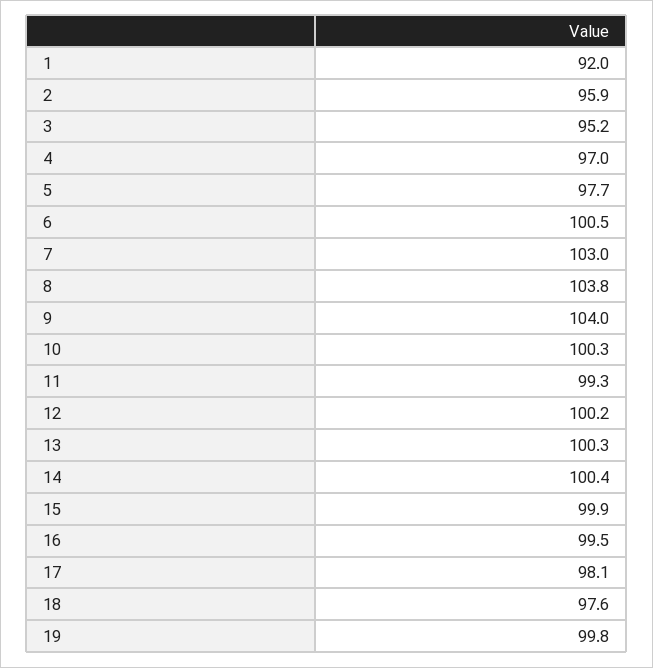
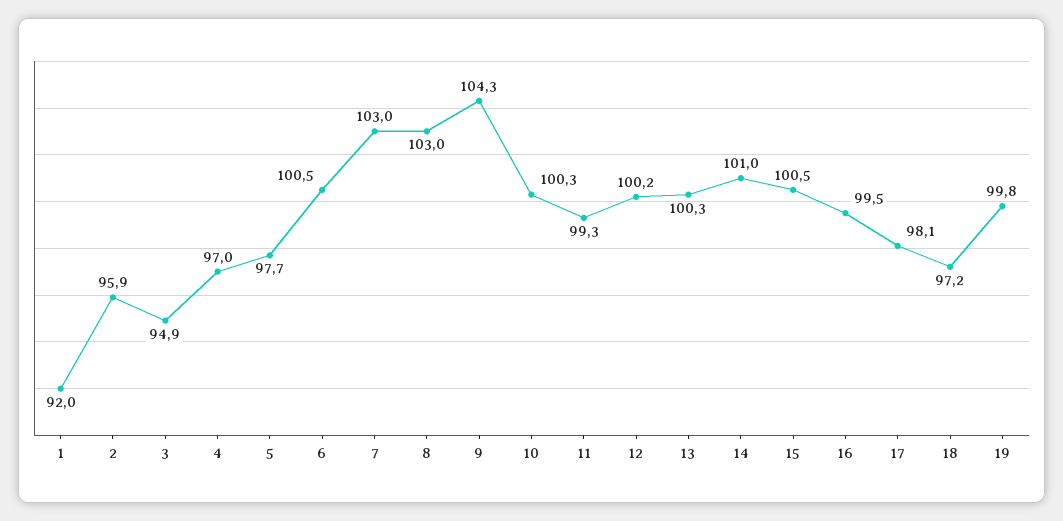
3: 95.2 -> 94.9
8: 103.8 -> 103
9: 104 -> 104.3
14: 100.4 -> 101
15: 99.9 -> 100.5
18: 97.6 -> 97.2

